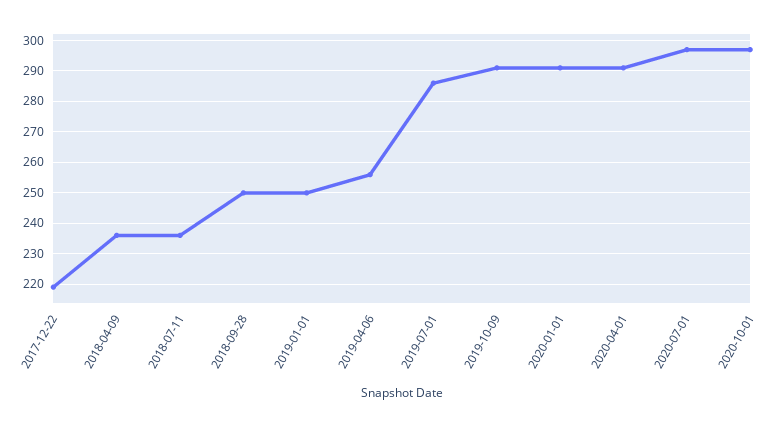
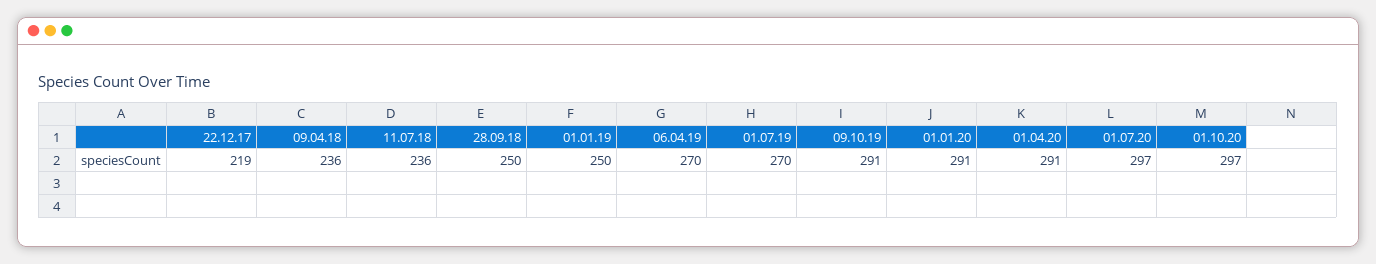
2019-04-06: 255 -> 270
2019-07-01: 285 -> 270

